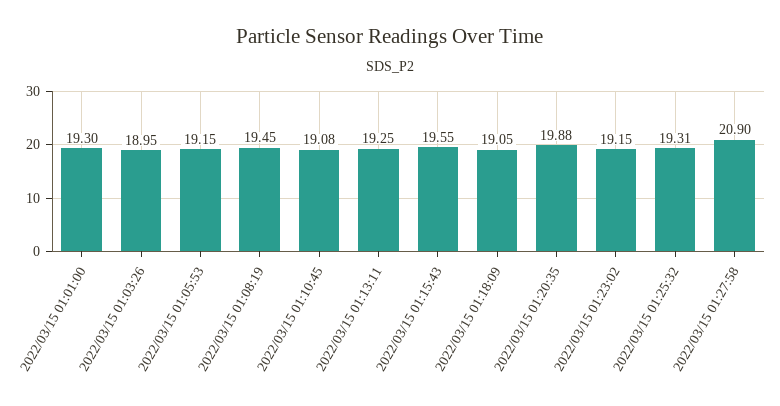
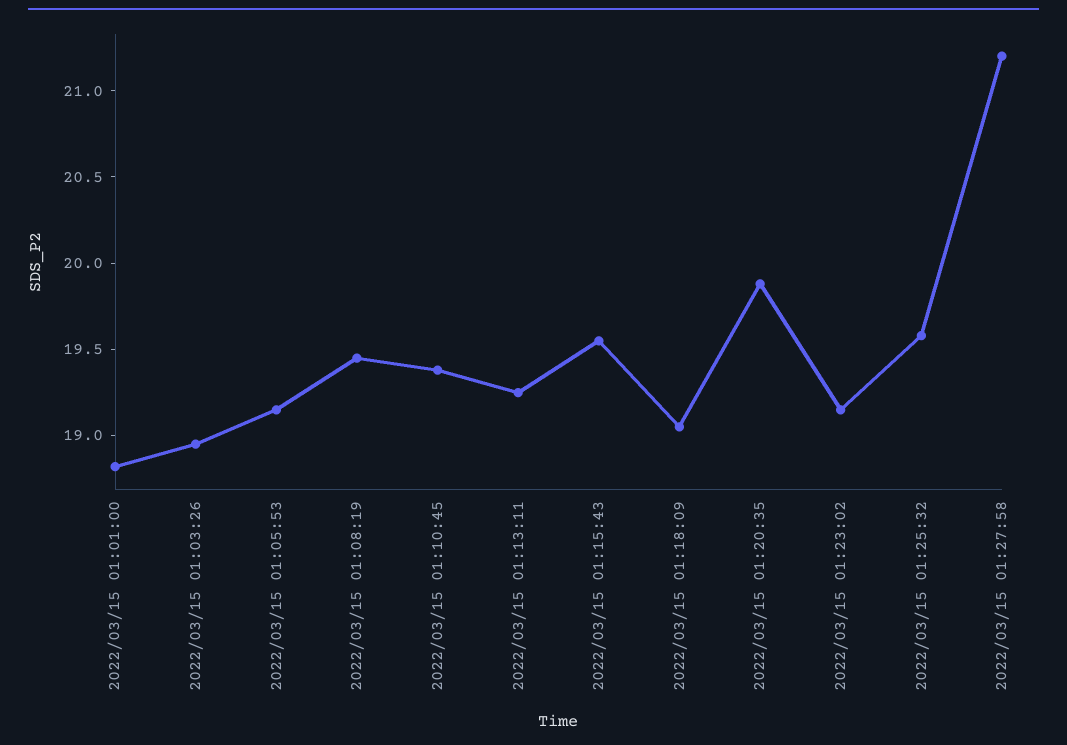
2022/03/15 01:01:00: 19.3 -> 18.8
2022/03/15 01:10:45: 19.08 -> 19.4
2022/03/15 01:25:32: 19.31 -> 19.6
2022/03/15 01:27:58: 20.9 -> 21.2

